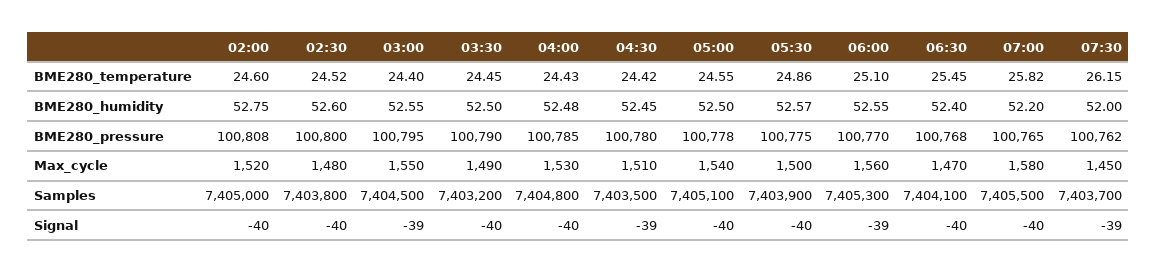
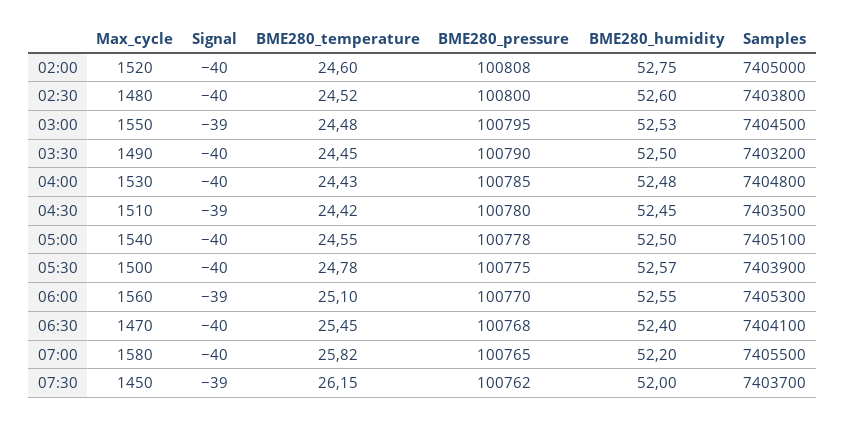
03:00, BME280_temperature: 24.4 -> 24.48
05:30, BME280_temperature: 24.86 -> 24.78
03:00, BME280_humidity: 52.55 -> 52.53

